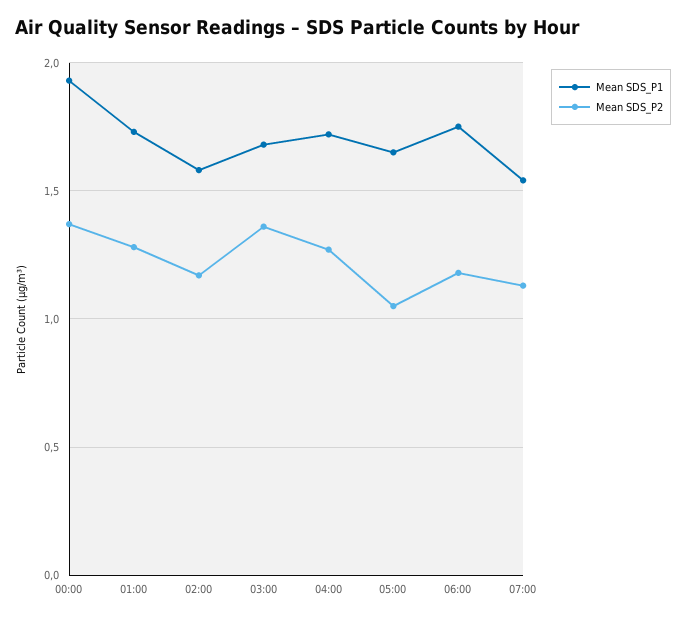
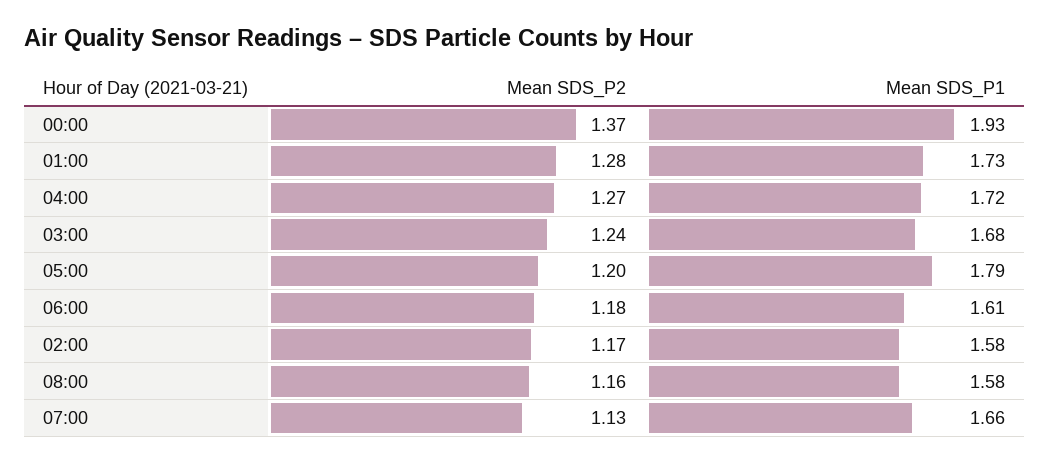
Mean SDS_P2, 03:00: 1.35 -> 1.24
Mean SDS_P1, 05:00: 1.65 -> 1.79
Mean SDS_P2, 05:00: 1.05 -> 1.2
Mean SDS_P1, 06:00: 1.75 -> 1.61
Mean SDS_P1, 07:00: 1.55 -> 1.66
Mean SDS_P2, 08:00: none -> 1.16
Mean SDS_P1, 08:00: none -> 1.58

